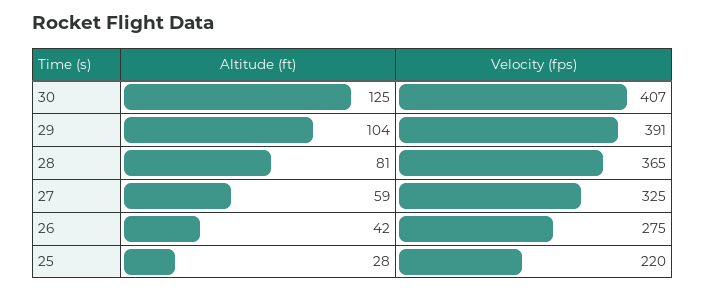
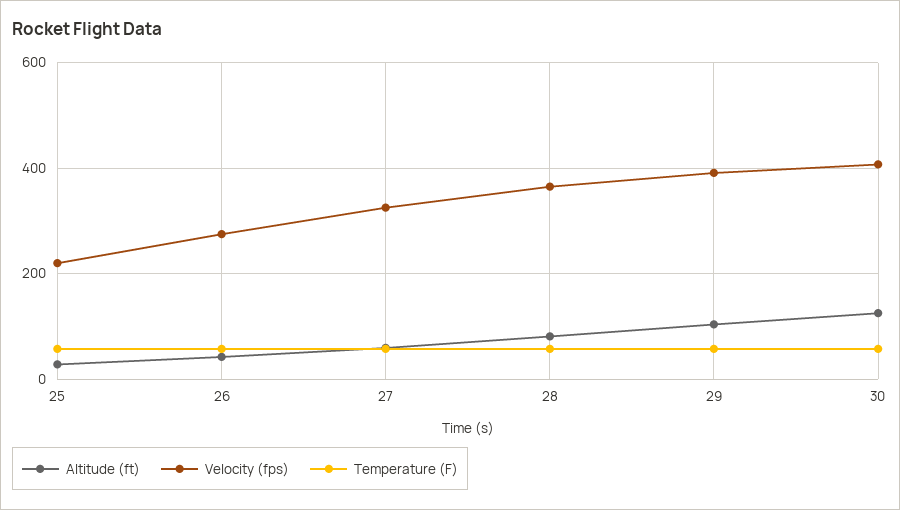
Temperature (F), 25: none -> 60
Temperature (F), 26: none -> 60
Temperature (F), 27: none -> 60
Temperature (F), 28: none -> 60
Temperature (F), 29: none -> 60
Temperature (F), 30: none -> 60

